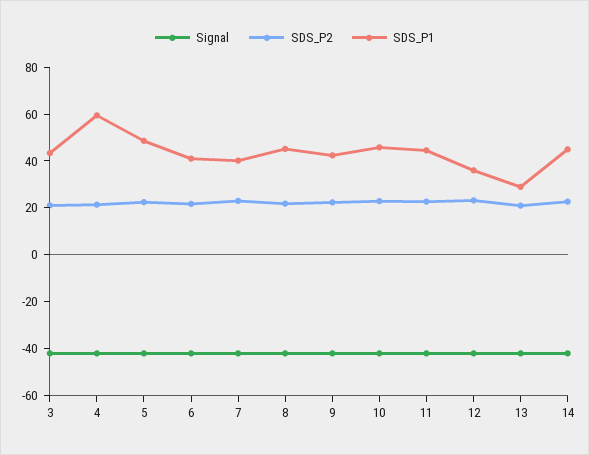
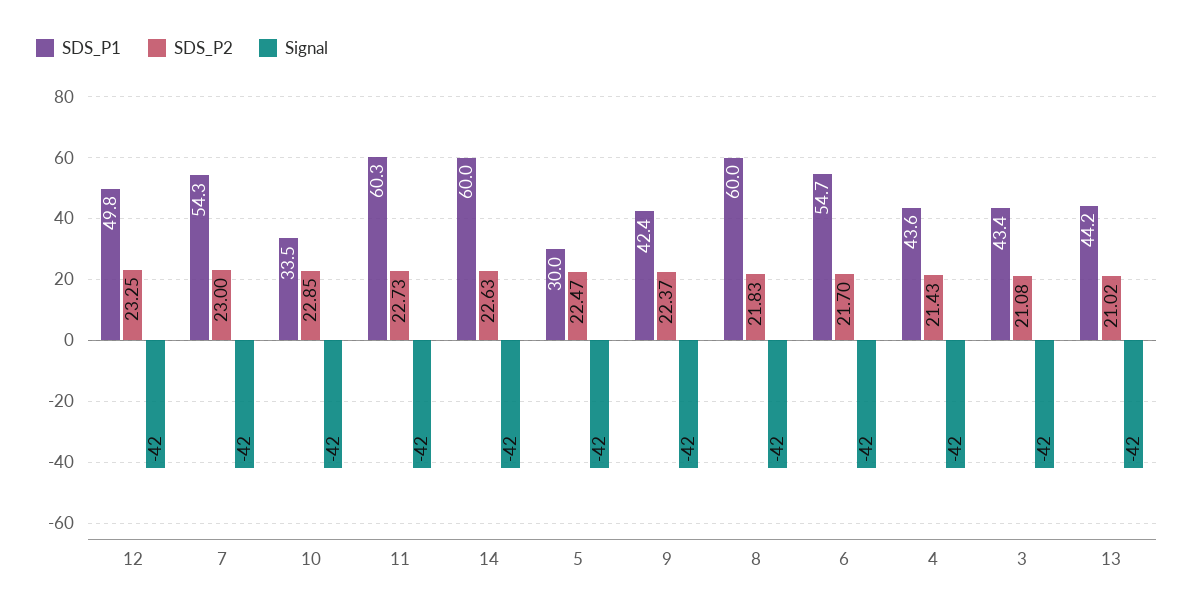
SDS_P1, 4: 60 -> 43.6
SDS_P1, 5: 50 -> 30
SDS_P1, 6: 40 -> 54.7
SDS_P1, 7: 40 -> 54.3
SDS_P1, 8: 45 -> 60
SDS_P1, 10: 45 -> 33.5
SDS_P1, 11: 45 -> 60.3
SDS_P1, 12: 35 -> 49.8
SDS_P1, 13: 30 -> 44.2
SDS_P1, 14: 45 -> 60

